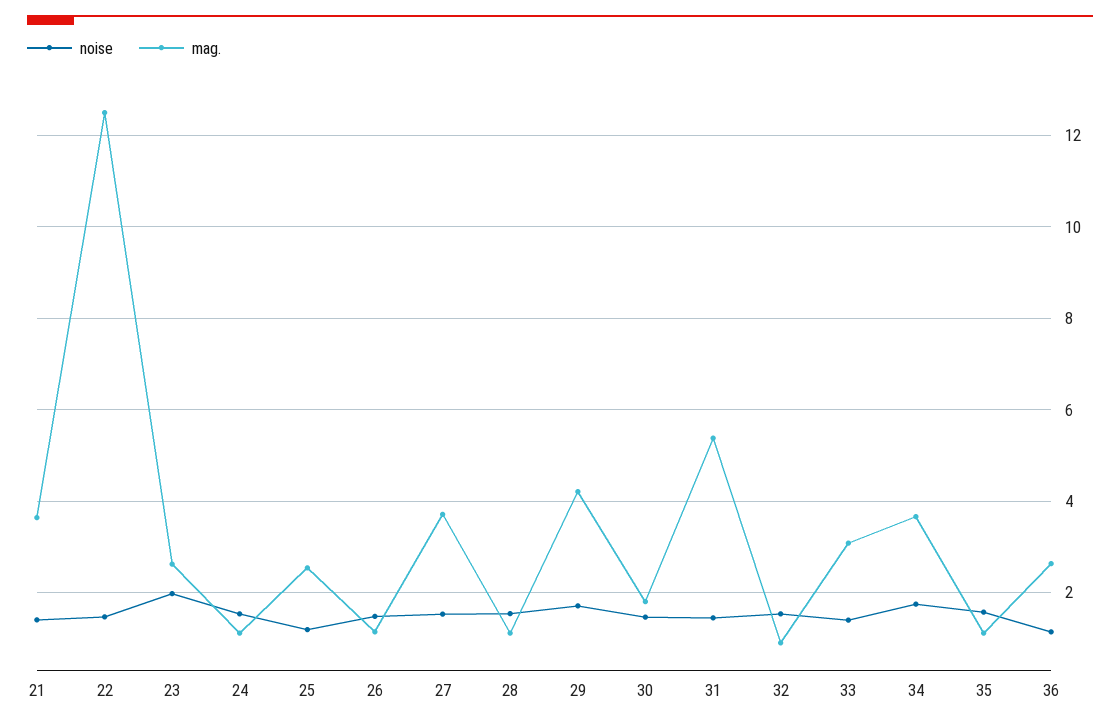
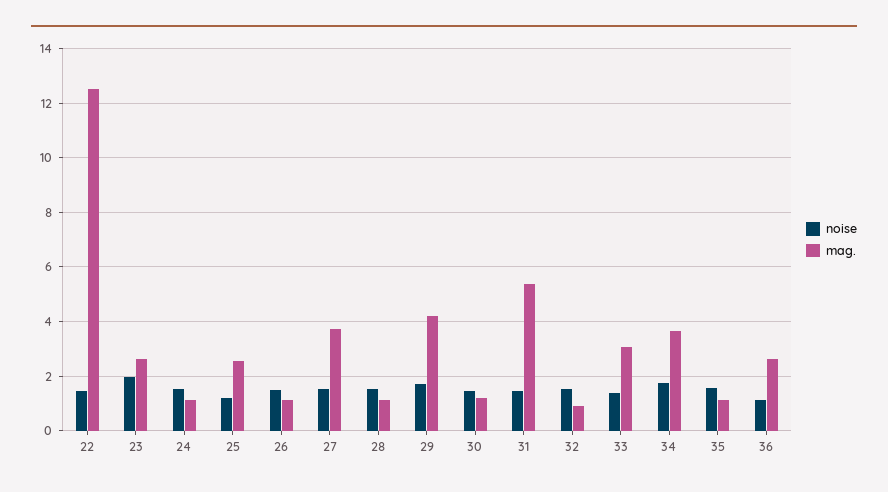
noise, 21: 1.4 -> none
mag., 21: 3.6 -> none
mag., 30: 1.8 -> 1.25

